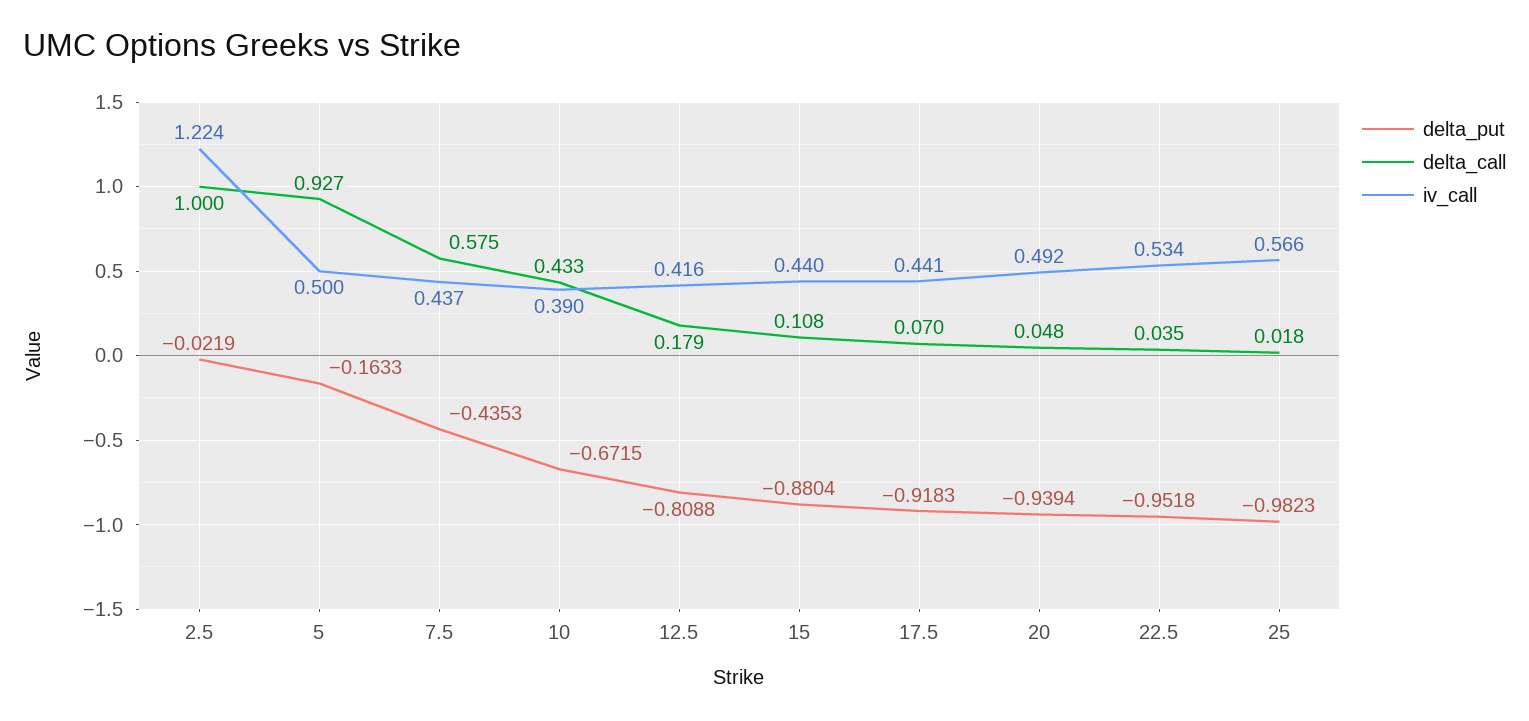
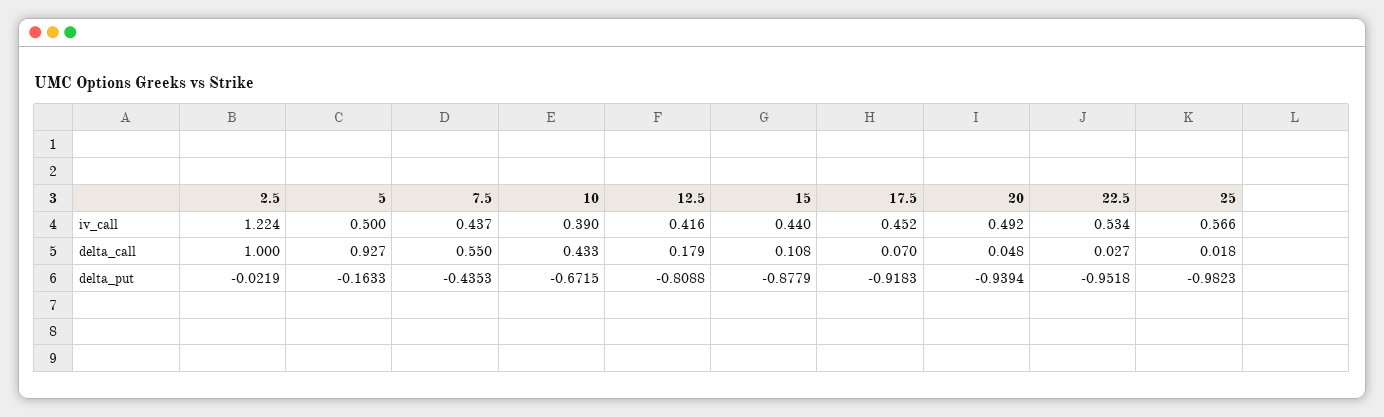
delta_call, 7.5: 0.575 -> 0.55
delta_put, 15: -0.8804 -> -0.8779
iv_call, 17.5: 0.441 -> 0.452
delta_call, 22.5: 0.035 -> 0.027

